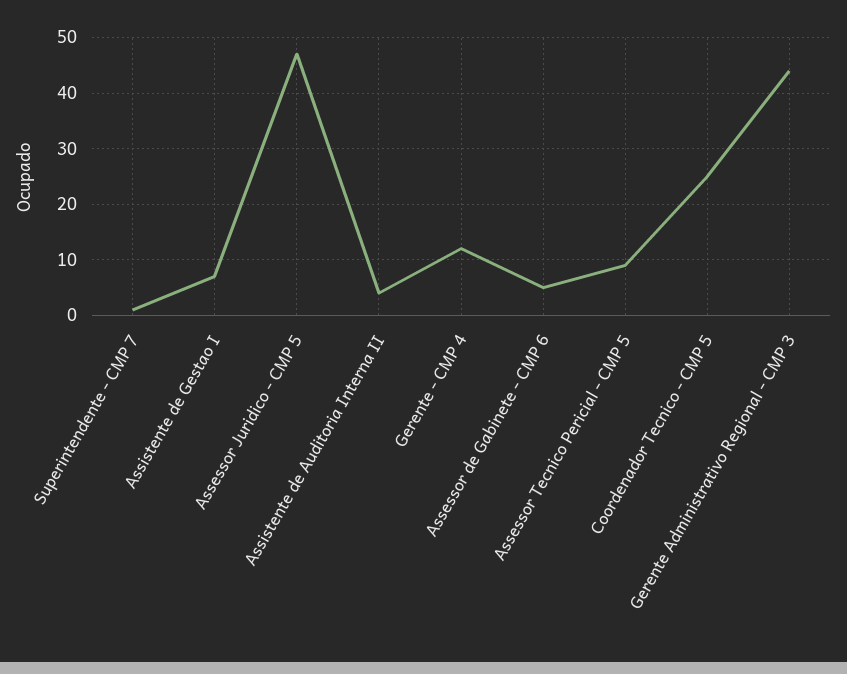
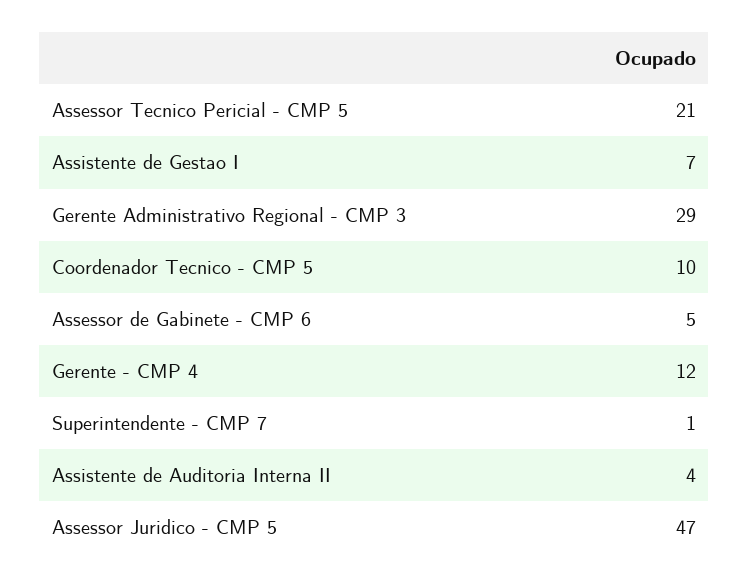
Assessor Tecnico Pericial - CMP 5: 10 -> 21
Coordenador Tecnico - CMP 5: 25 -> 10
Gerente Administrativo Regional - CMP 3: 45 -> 29

